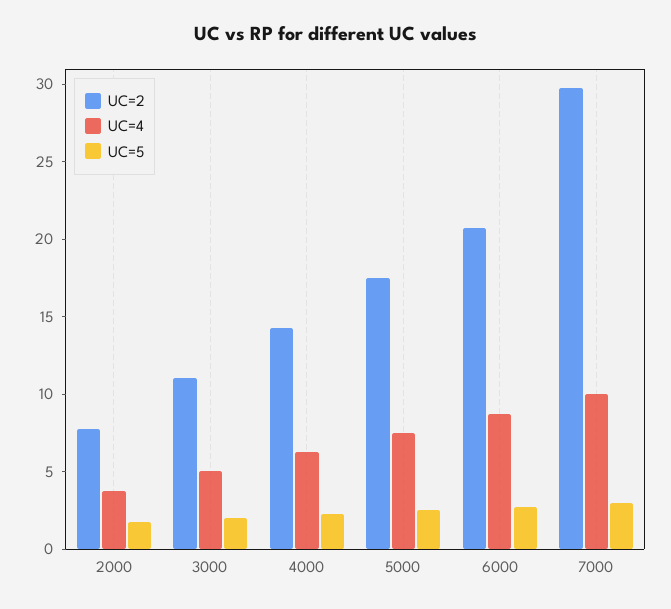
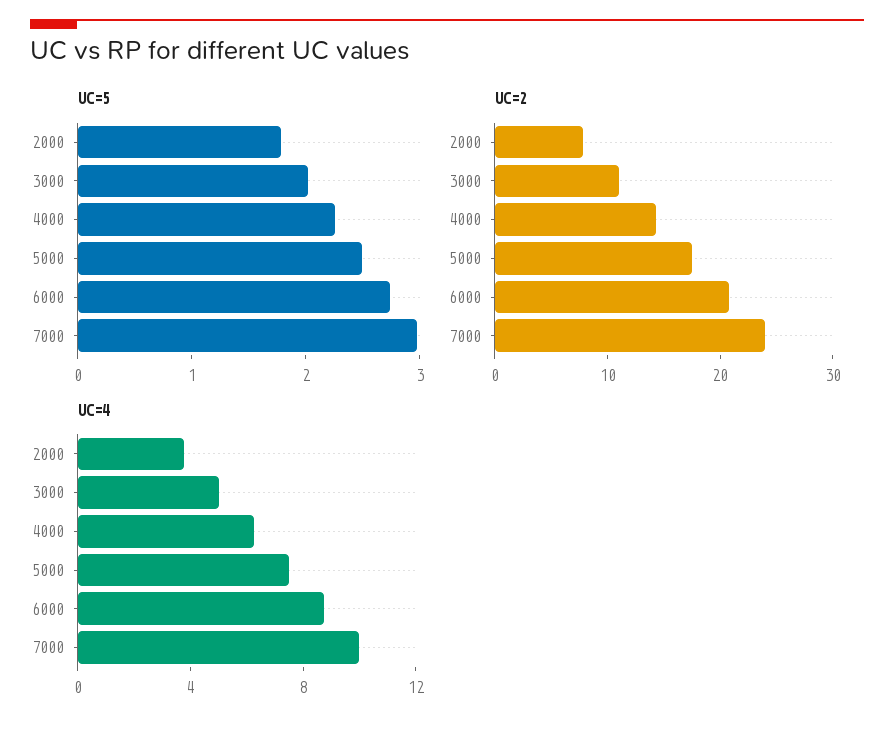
UC=2, 7000: 30 -> 24

